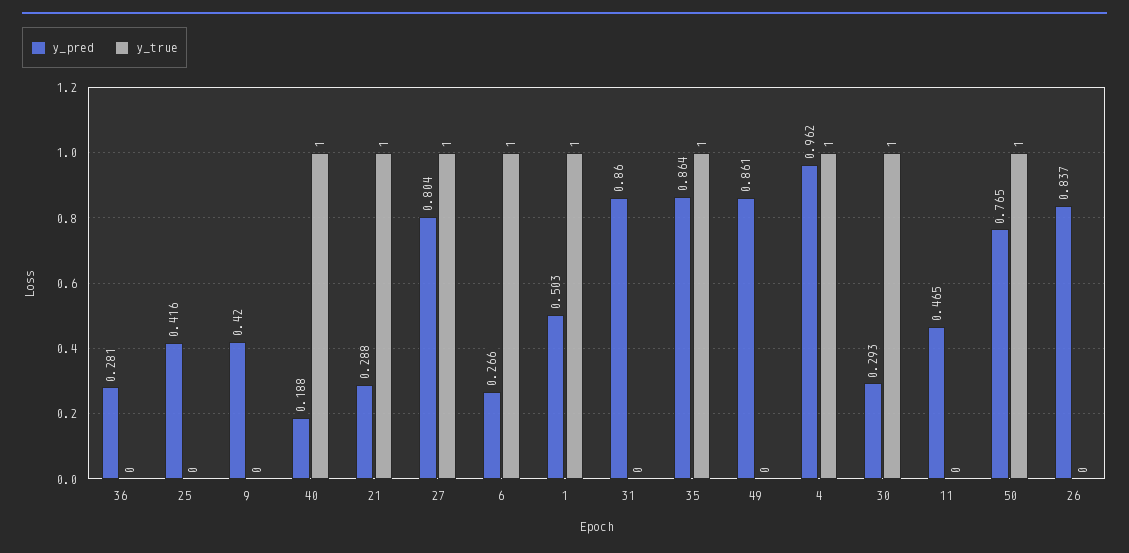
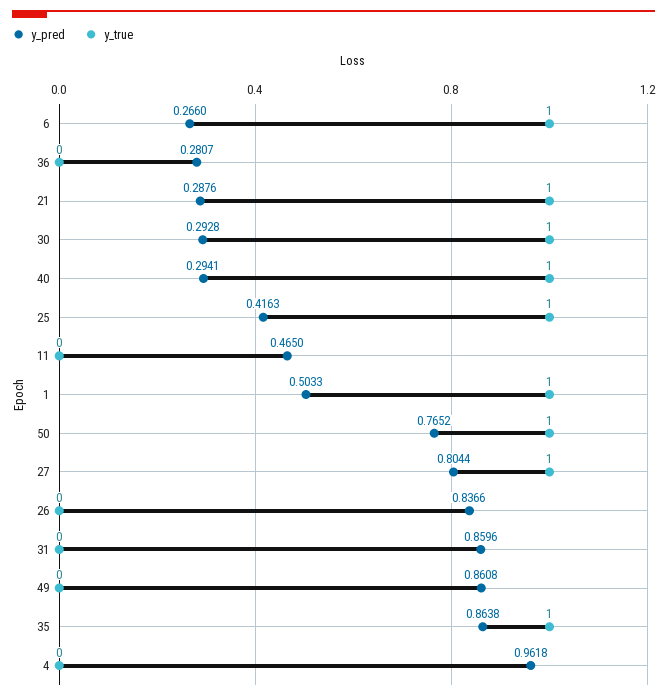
y_true, 25: 0 -> 1
y_pred, 9: 0.42 -> none
y_true, 9: 0 -> none
y_pred, 40: 0.188 -> 0.2941
y_true, 4: 1 -> 0

